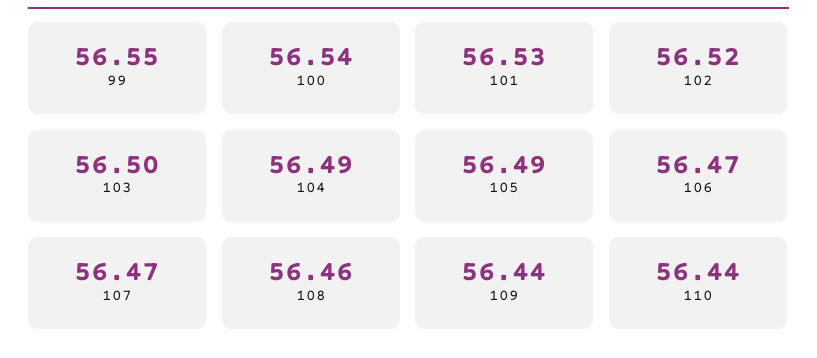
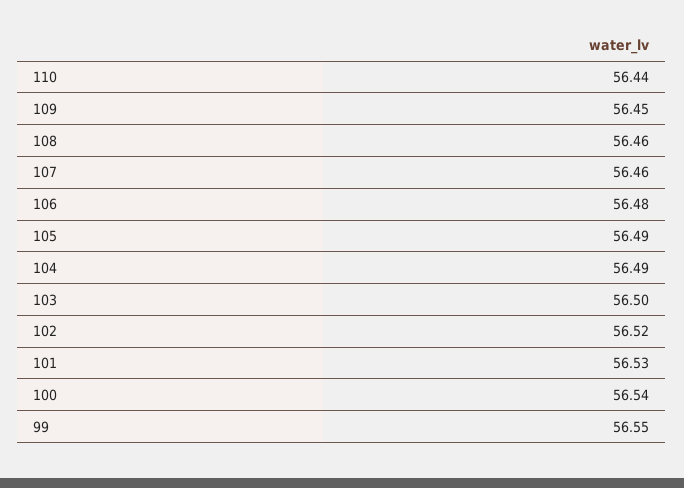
106: 56.47 -> 56.48
107: 56.47 -> 56.46
109: 56.44 -> 56.45

